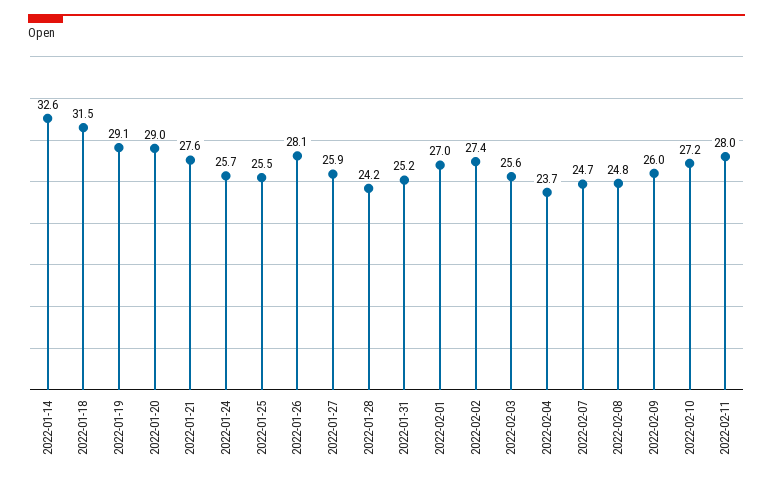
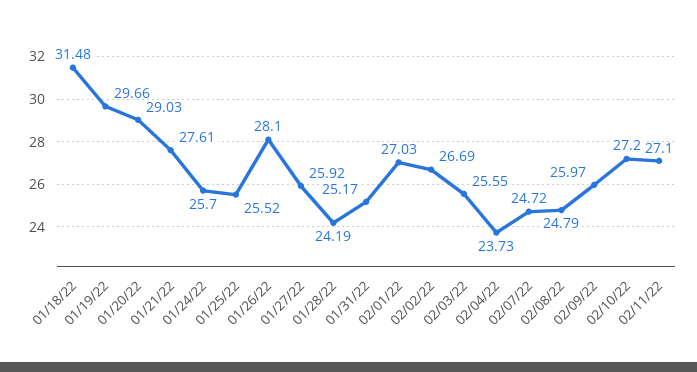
2022-01-14: 32.6 -> none
2022-01-19: 29.1 -> 29.66
2022-02-02: 27.4 -> 26.69
2022-02-11: 28 -> 27.1

